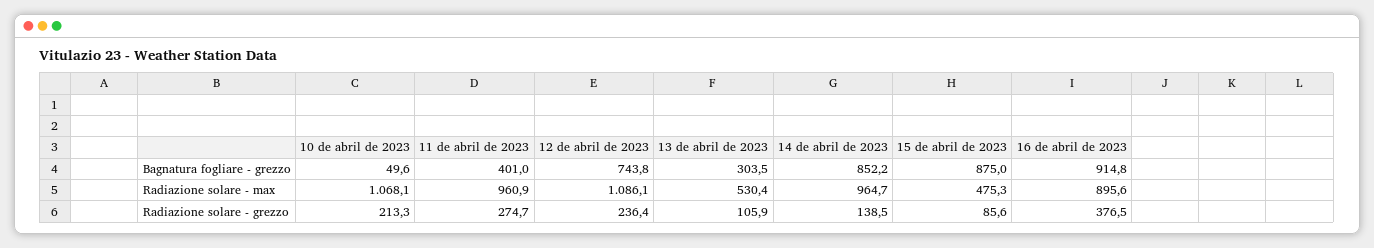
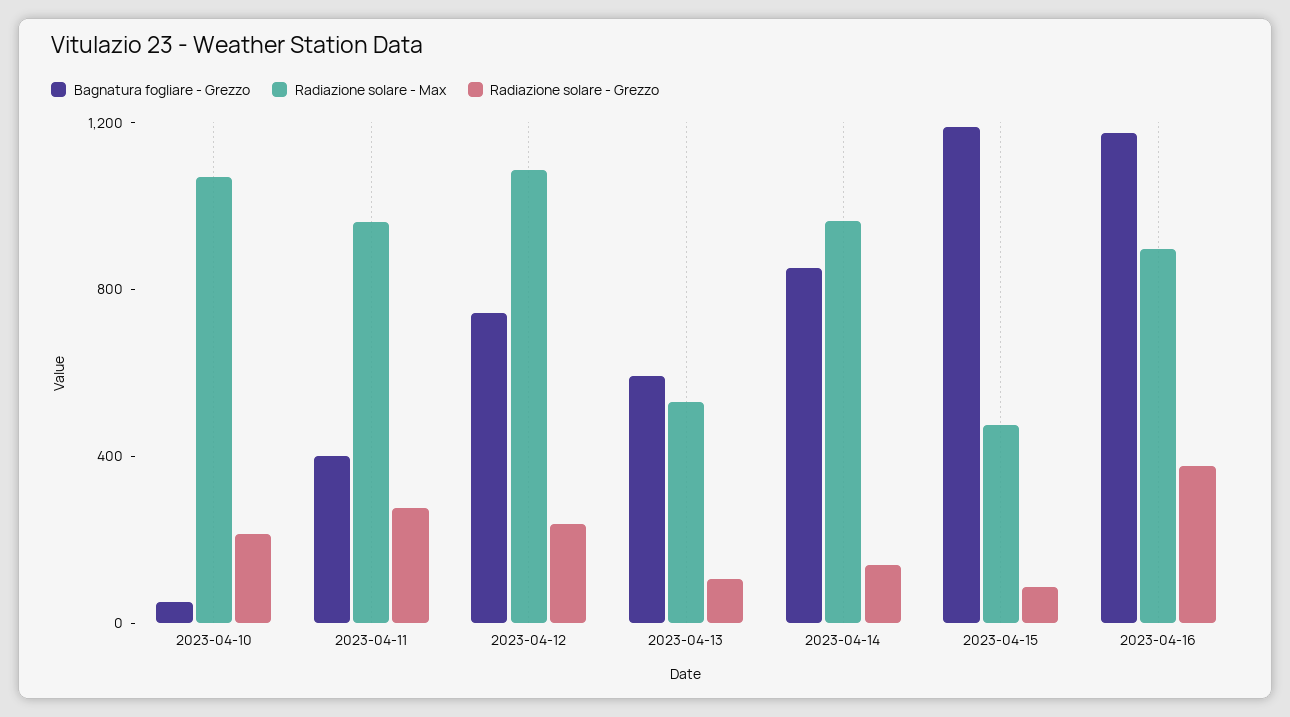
Bagnatura fogliare - grezzo, 13 de abril de 2023: 303.5 -> 600
Bagnatura fogliare - grezzo, 15 de abril de 2023: 875 -> 1200
Bagnatura fogliare - grezzo, 16 de abril de 2023: 914.8 -> 1200

